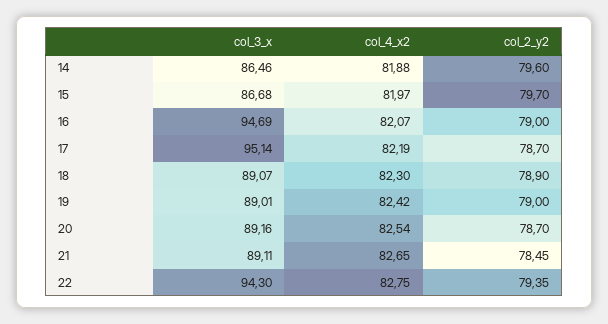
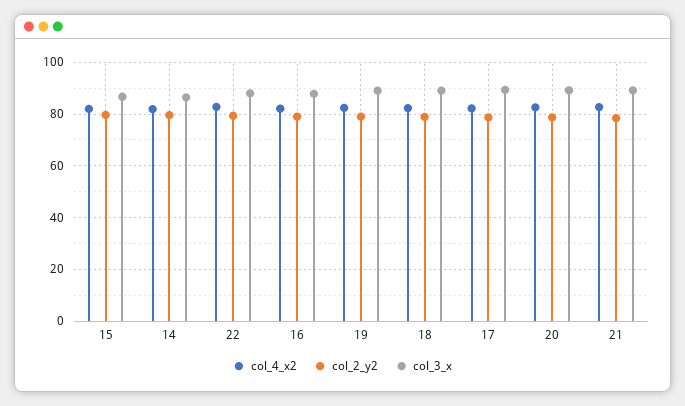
col_3_x, 16: 94.69 -> 87.5
col_3_x, 17: 95.14 -> 90
col_3_x, 22: 94.3 -> 87.5

